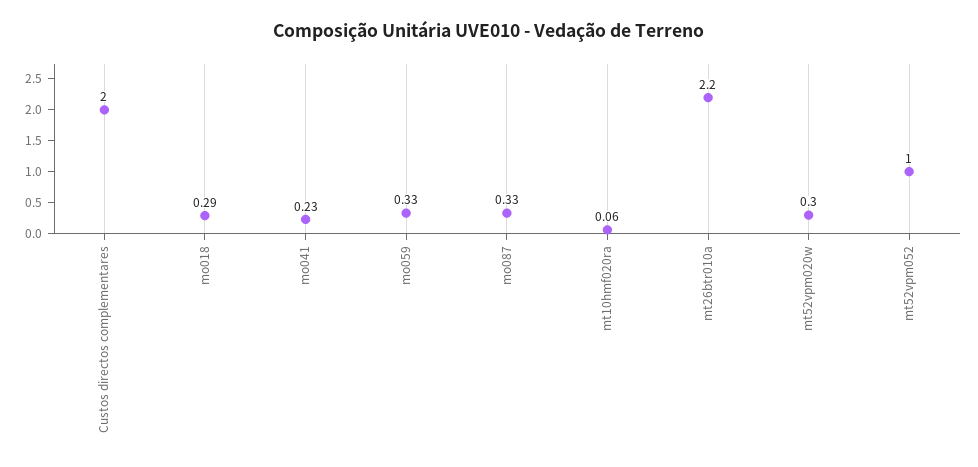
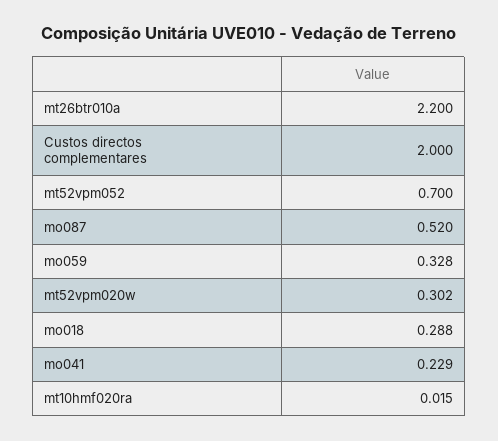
mo087: 0.33 -> 0.52
mt10hmf020ra: 0.06 -> 0.015
mt52vpm052: 1 -> 0.7

